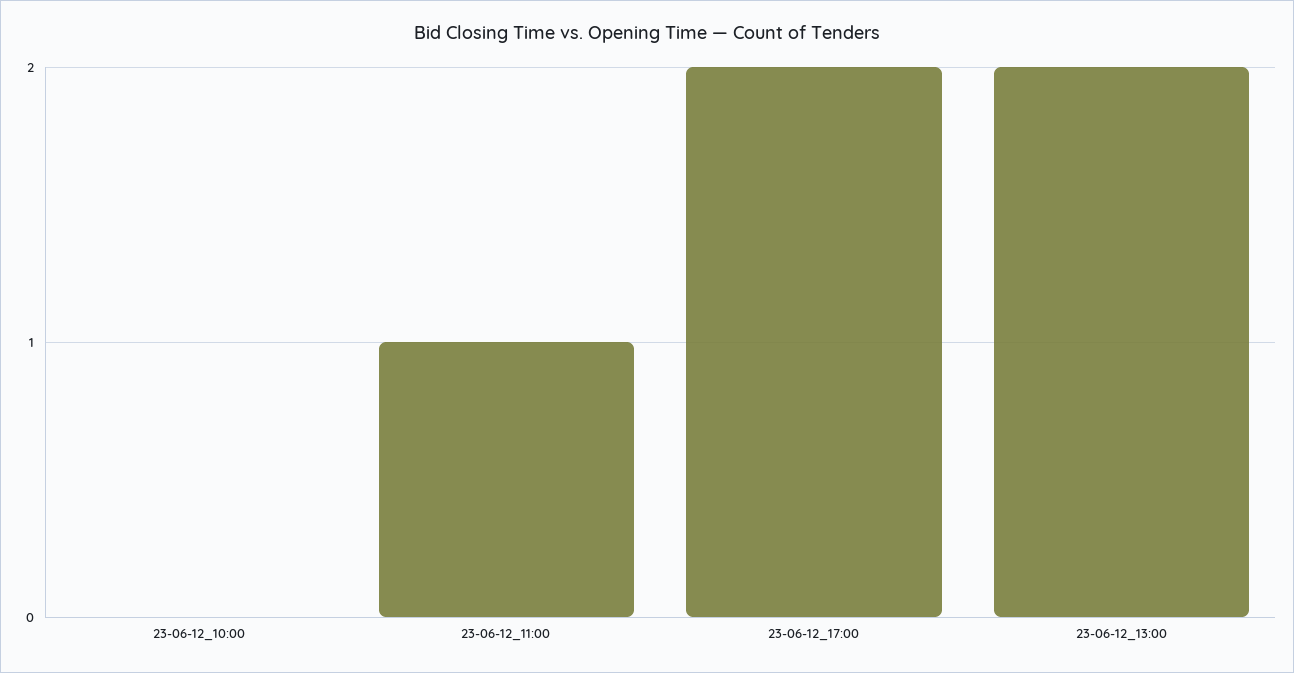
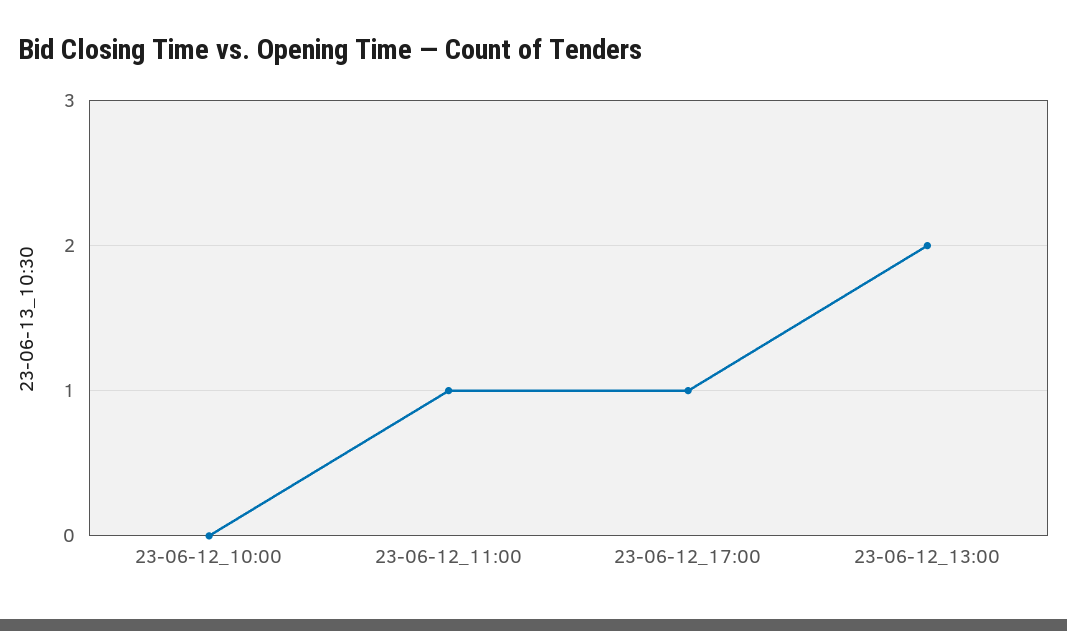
23-06-12_17:00: 2 -> 1

